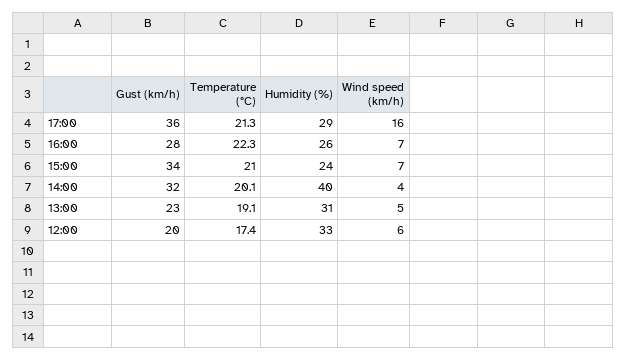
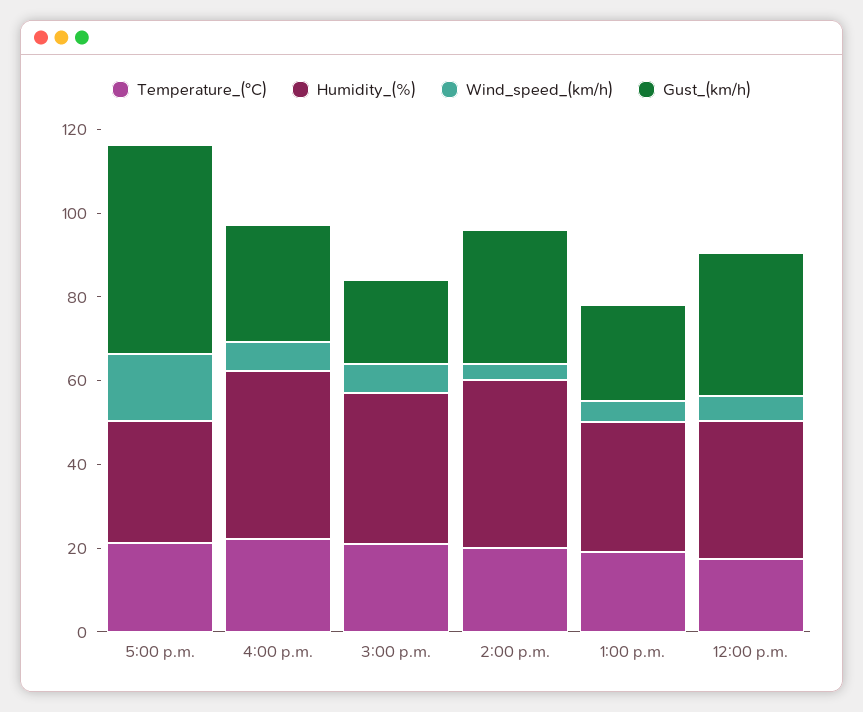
Gust (km/h), 17:00: 36 -> 50
Humidity (%), 16:00: 26 -> 40
Gust (km/h), 15:00: 34 -> 20
Humidity (%), 15:00: 24 -> 35
Gust (km/h), 12:00: 20 -> 35

